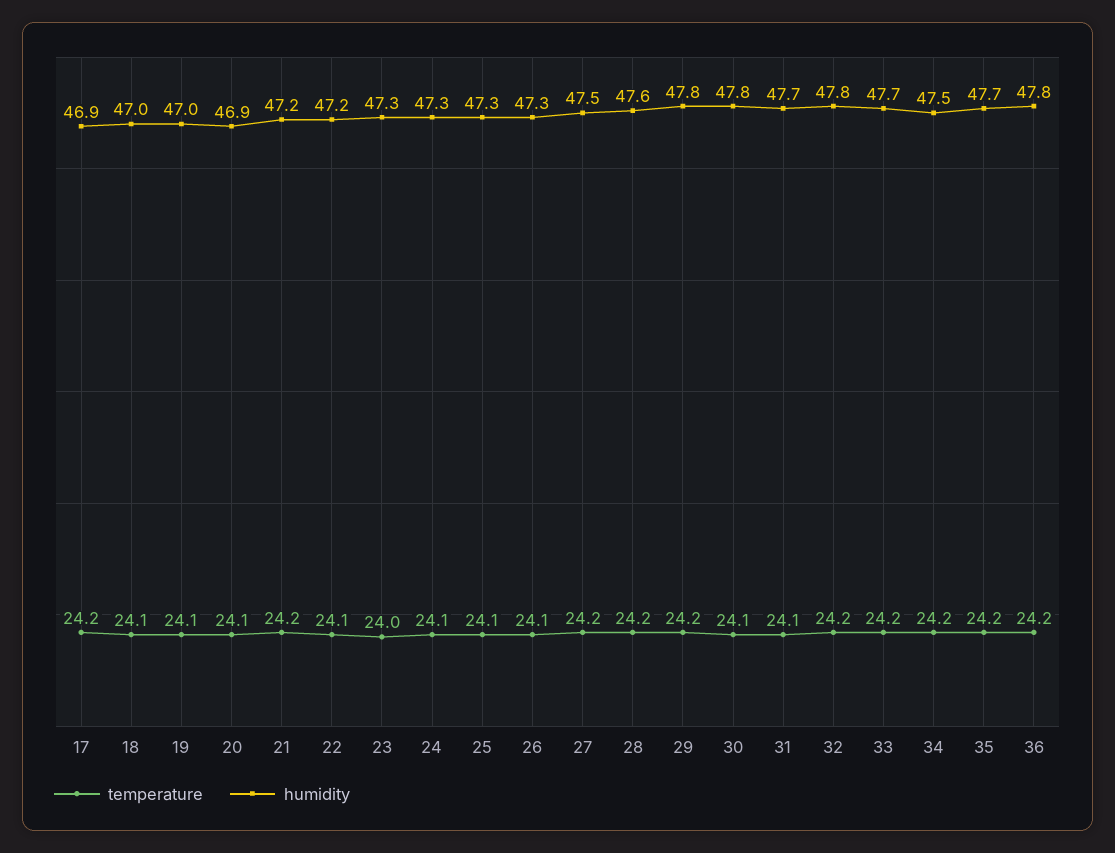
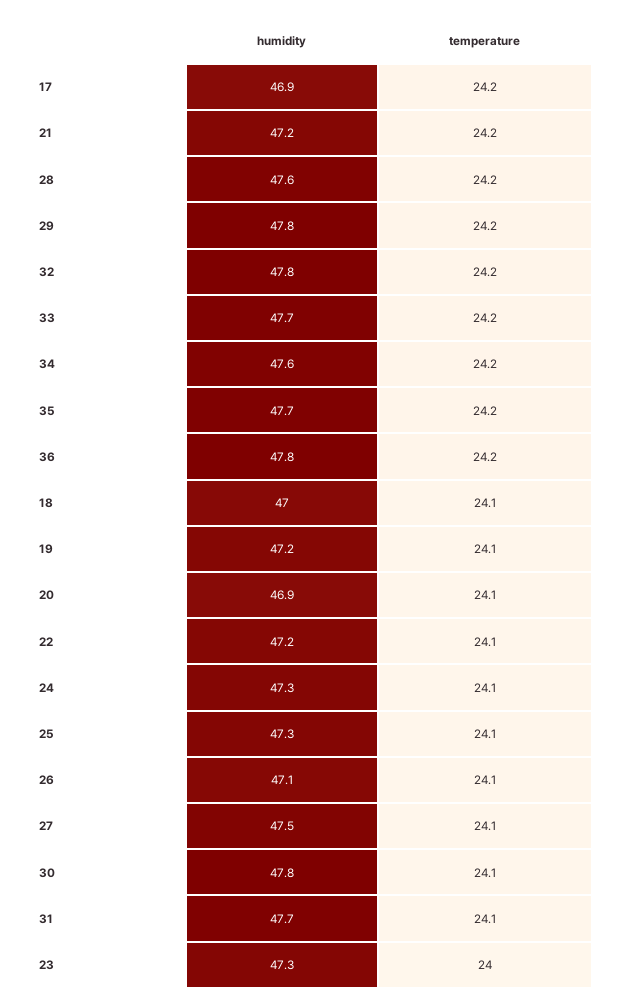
humidity, 19: 47 -> 47.2
humidity, 26: 47.3 -> 47.1
temperature, 27: 24.2 -> 24.1
humidity, 34: 47.5 -> 47.6

